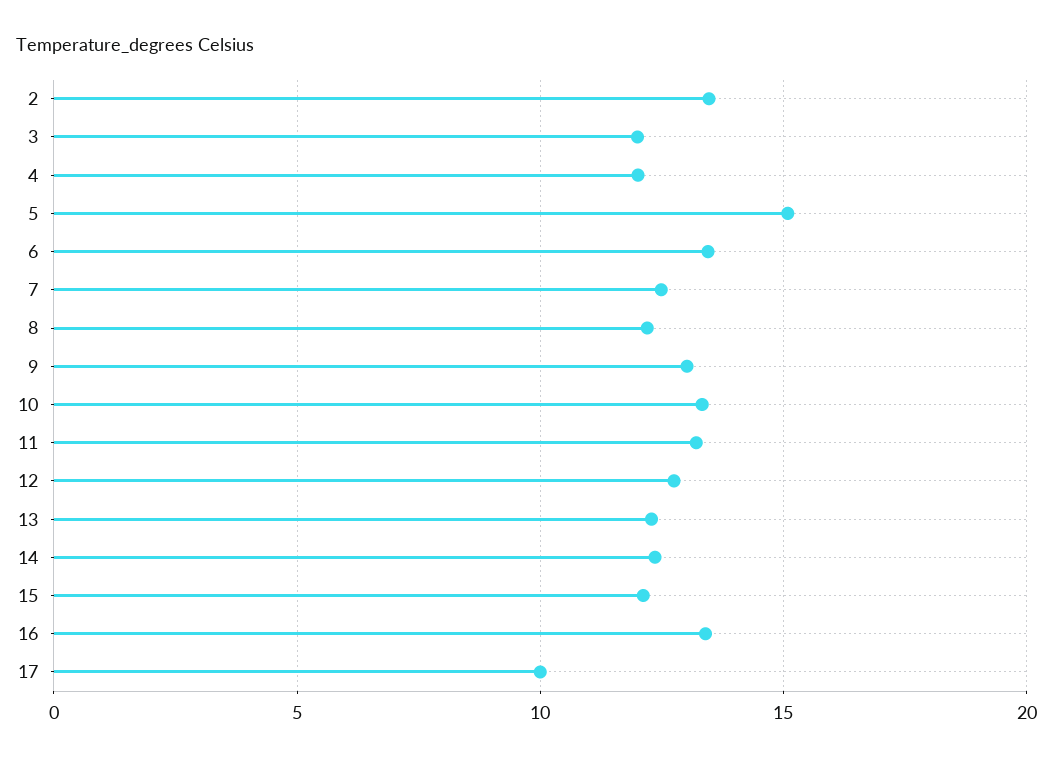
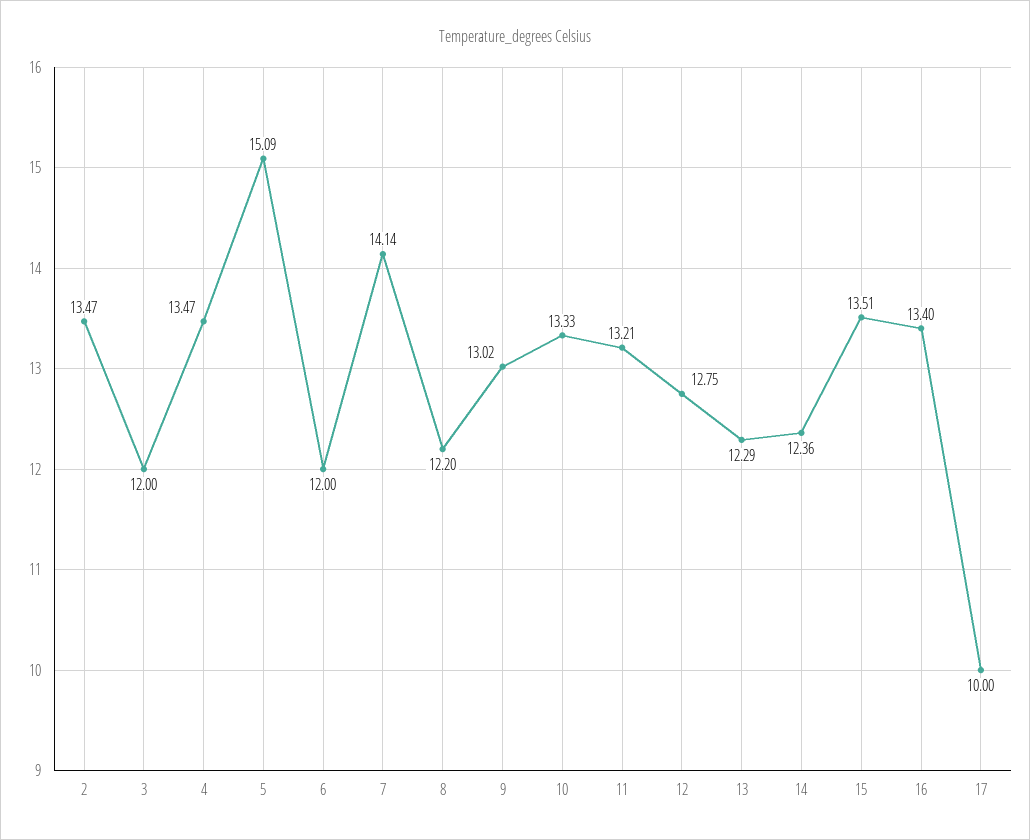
4: 12 -> 13.47
6: 13.5 -> 12
7: 12.5 -> 14.14
15: 12 -> 13.51

